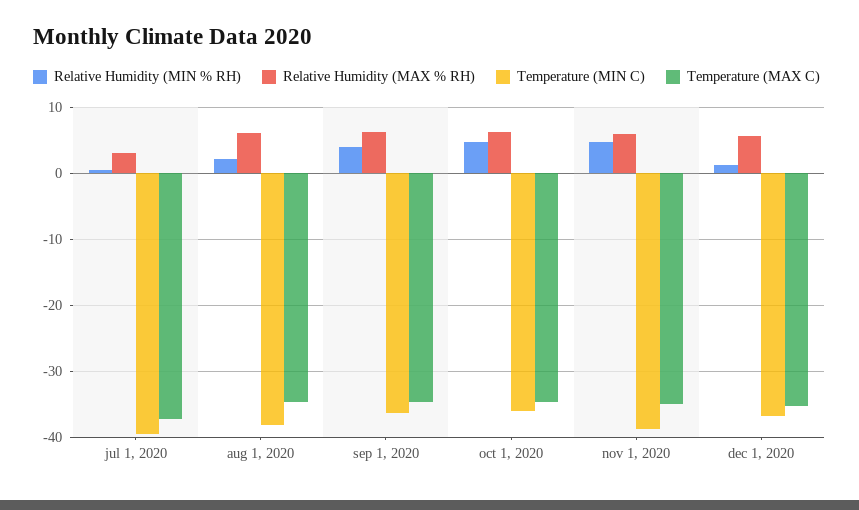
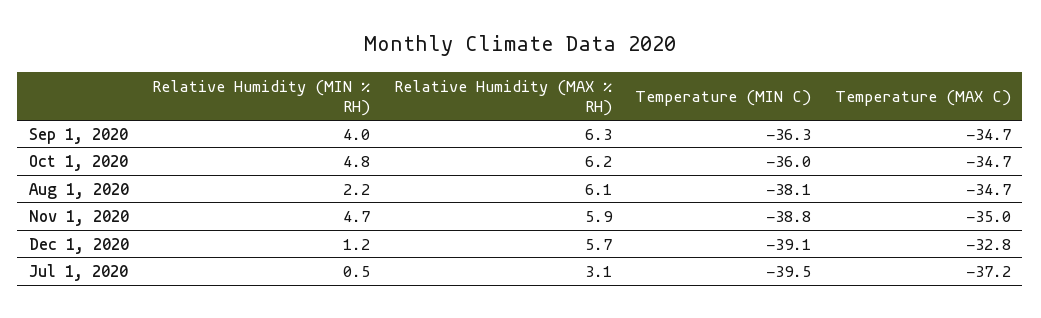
Temperature (MIN C), dec 1, 2020: -37 -> -39.1
Temperature (MAX C), dec 1, 2020: -35 -> -32.8

